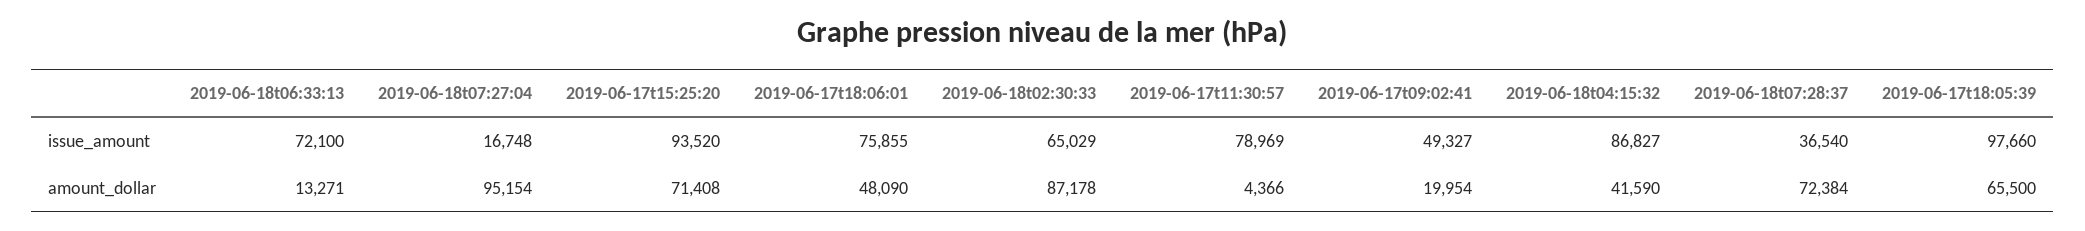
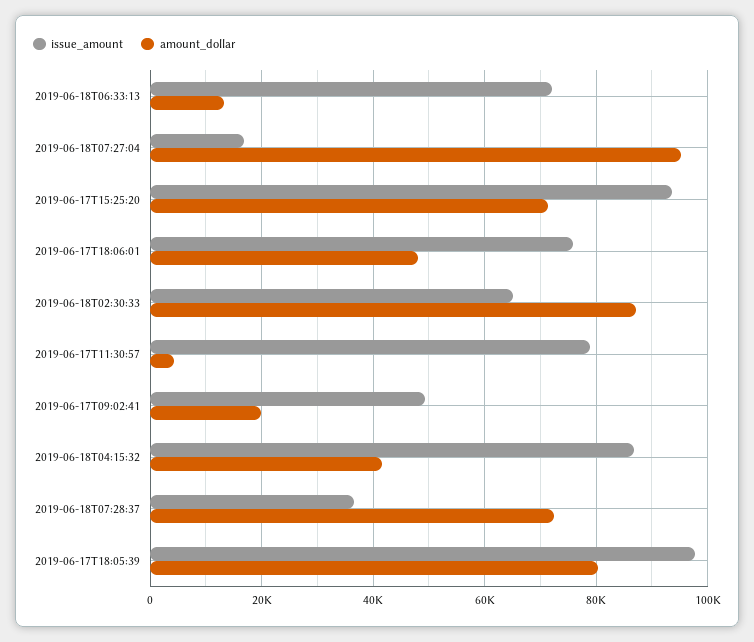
amount_dollar, 2019-06-17t18:05:39: 65500 -> 80000

